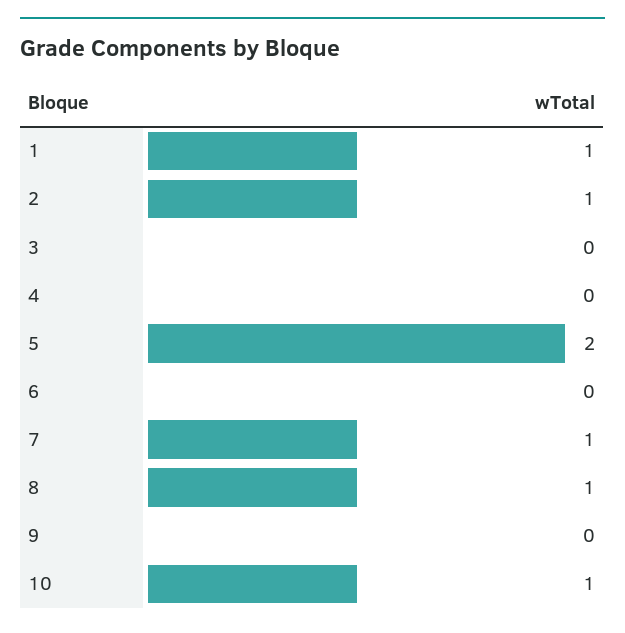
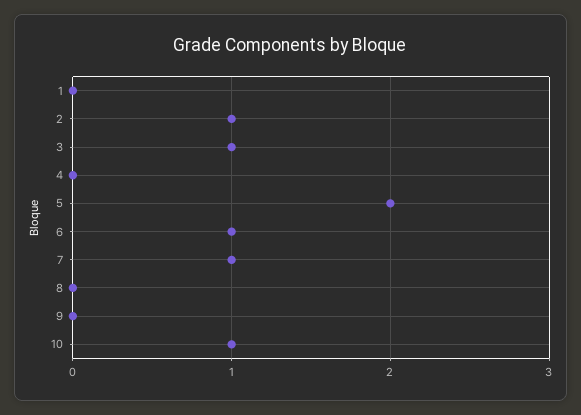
1: 1 -> 0
3: 0 -> 1
6: 0 -> 1
8: 1 -> 0

